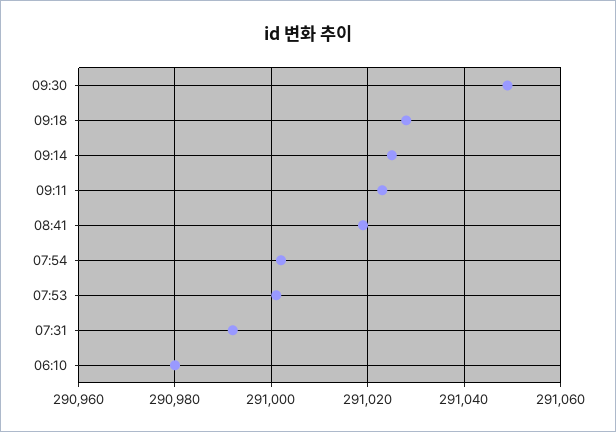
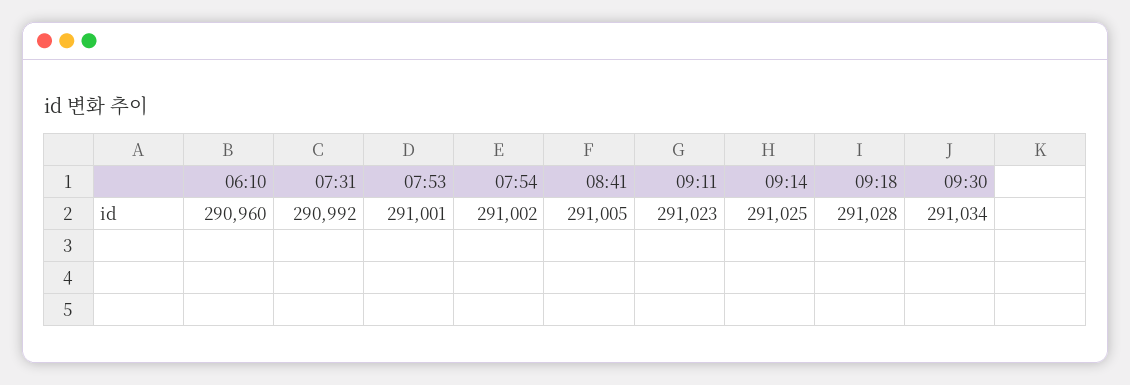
09:30: 291050 -> 291034
08:41: 291020 -> 291005
06:10: 290980 -> 290960

